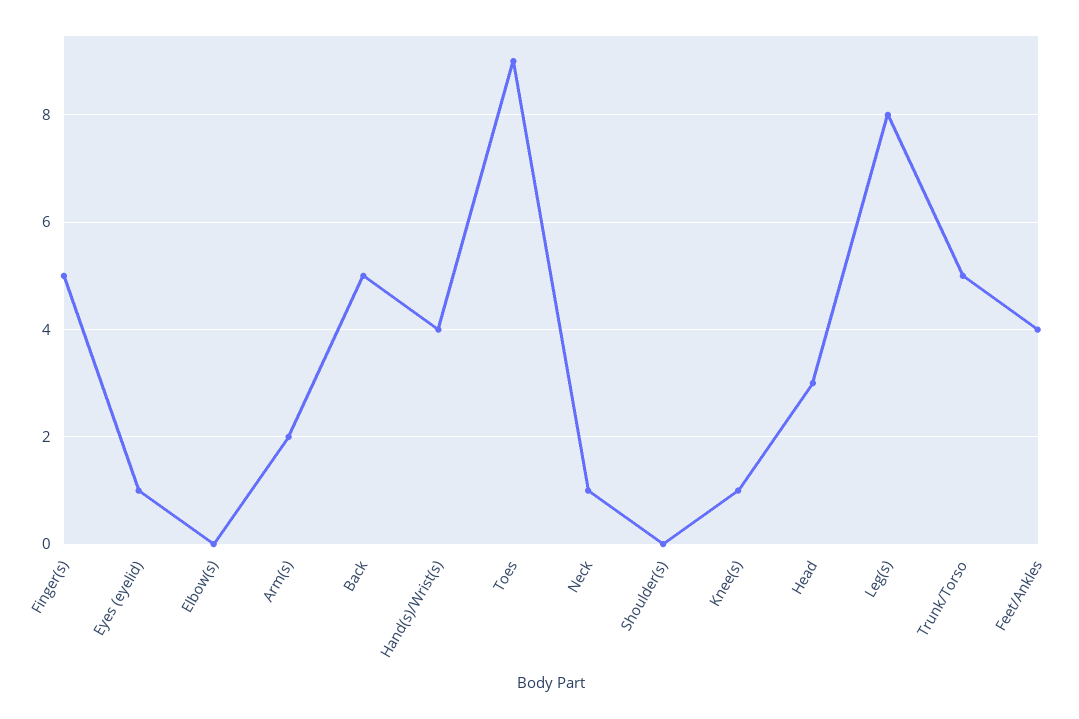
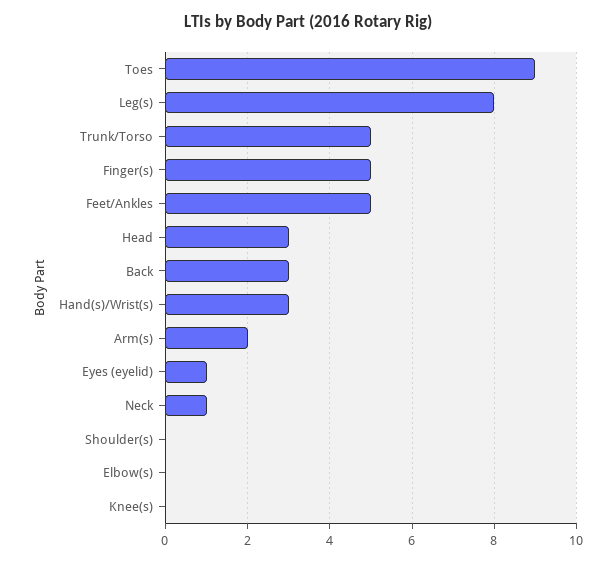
Back: 5 -> 3
Hand(s)/Wrist(s): 4 -> 3
Knee(s): 1 -> 0
Feet/Ankles: 4 -> 5

